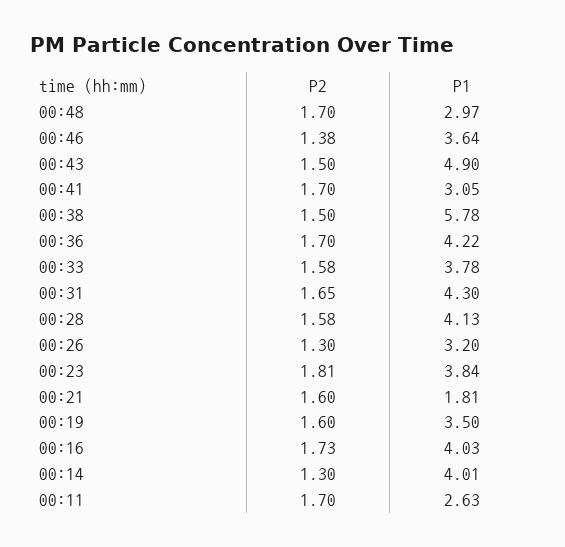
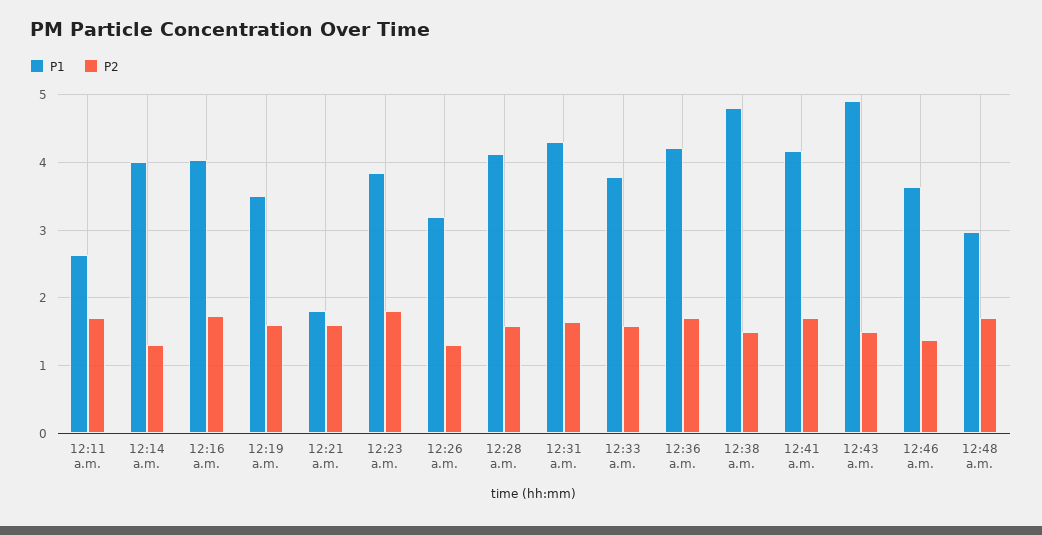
P1, 00:41: 3.05 -> 4.2
P1, 00:38: 5.78 -> 4.8

